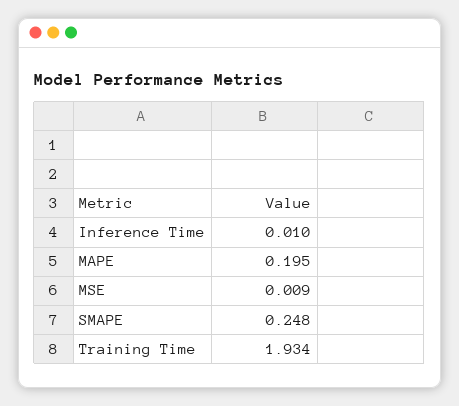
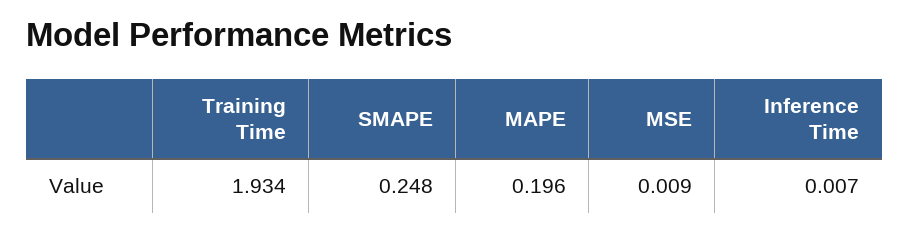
Inference Time: 0.01 -> 0.007
MAPE: 0.195 -> 0.196

